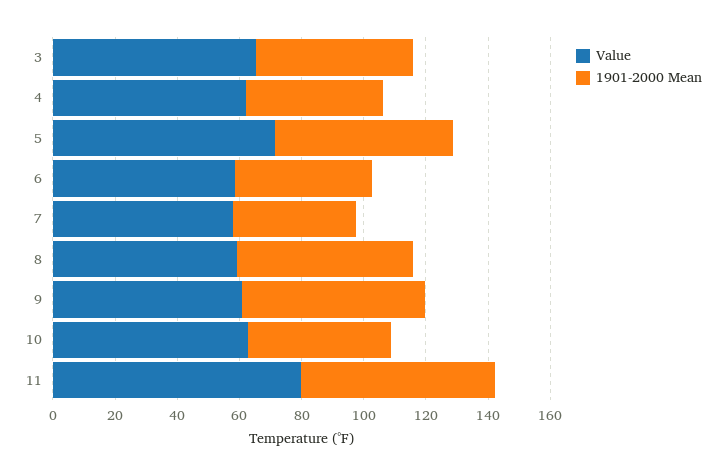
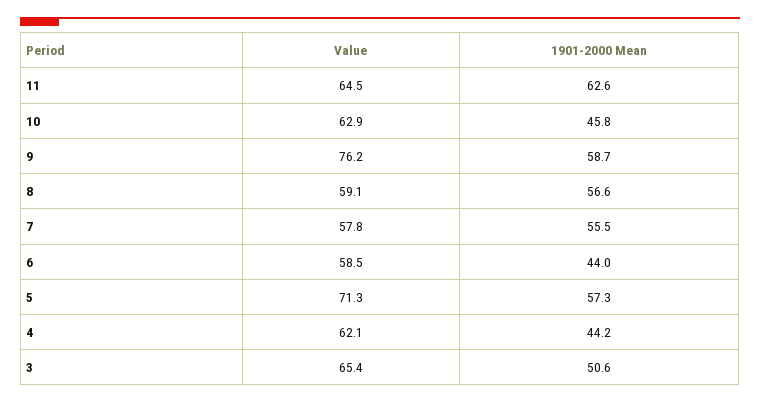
1901-2000 Mean, 7: 40 -> 55.5
Value, 9: 60 -> 76.2
Value, 11: 80 -> 64.5

